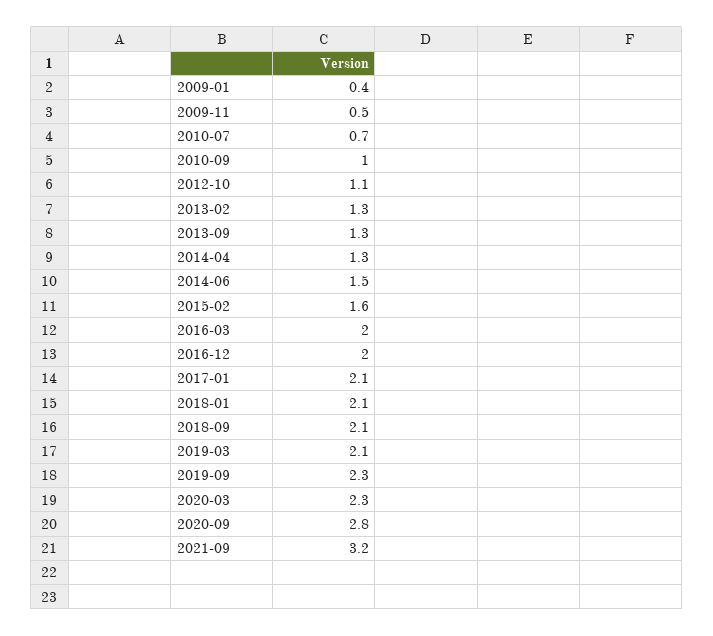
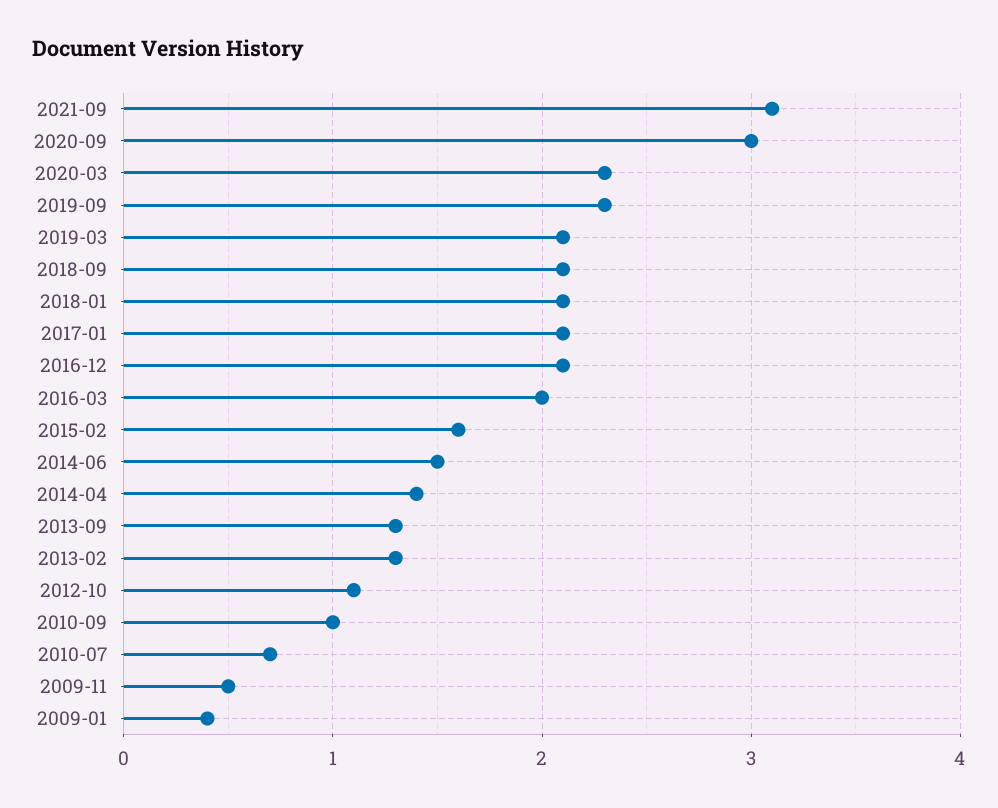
2014-04: 1.3 -> 1.4
2016-12: 2 -> 2.1
2020-09: 2.8 -> 3
2021-09: 3.2 -> 3.1

